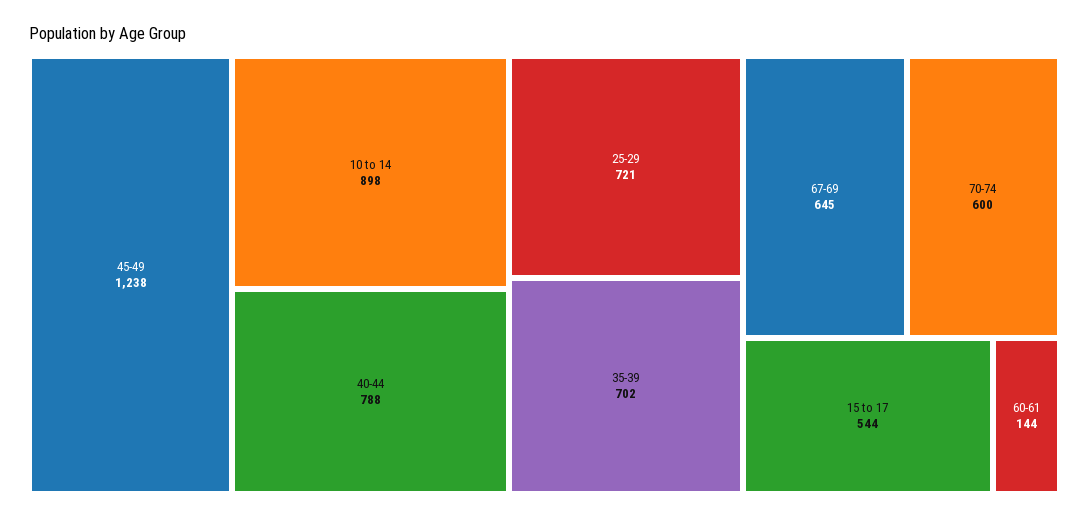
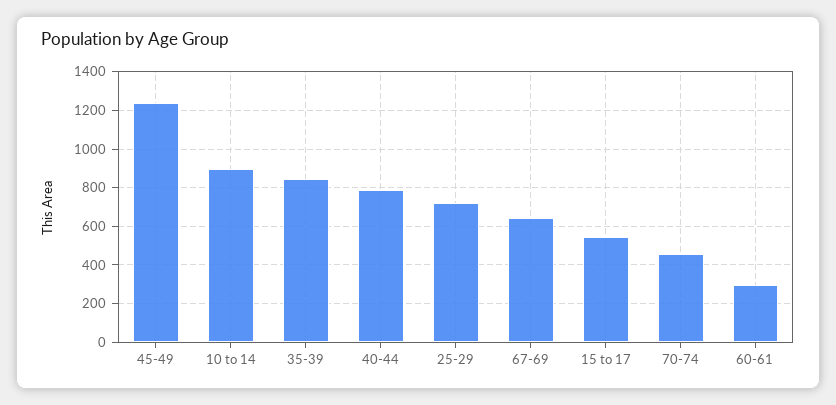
35-39: 702 -> 850
70-74: 600 -> 450
60-61: 144 -> 300

